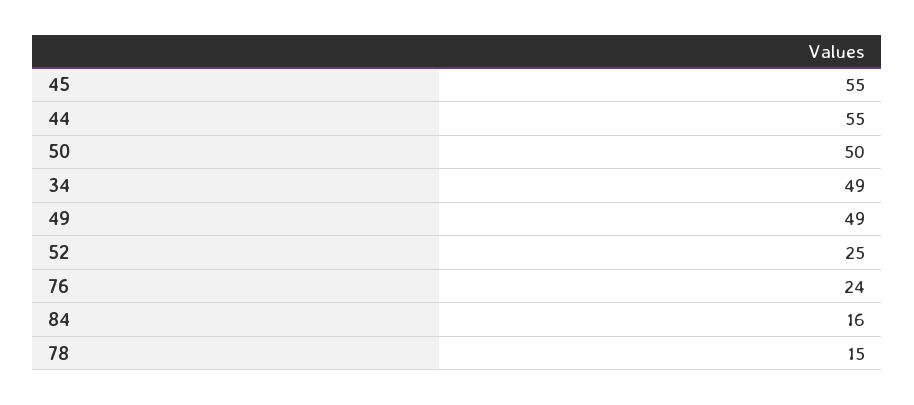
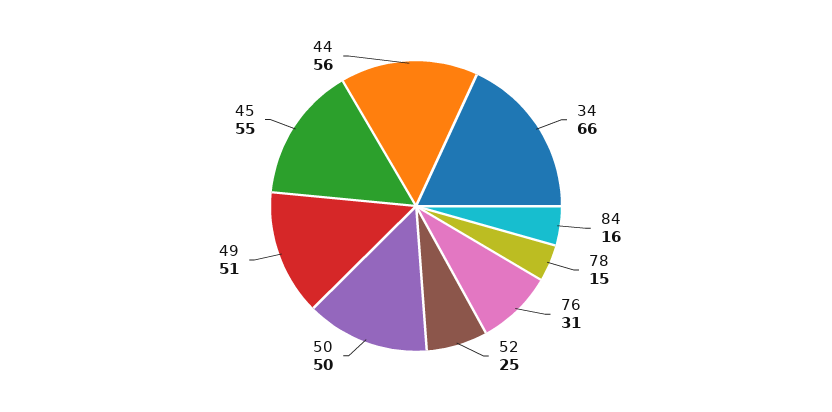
44: 55 -> 56
34: 49 -> 66
49: 49 -> 51
76: 24 -> 31

